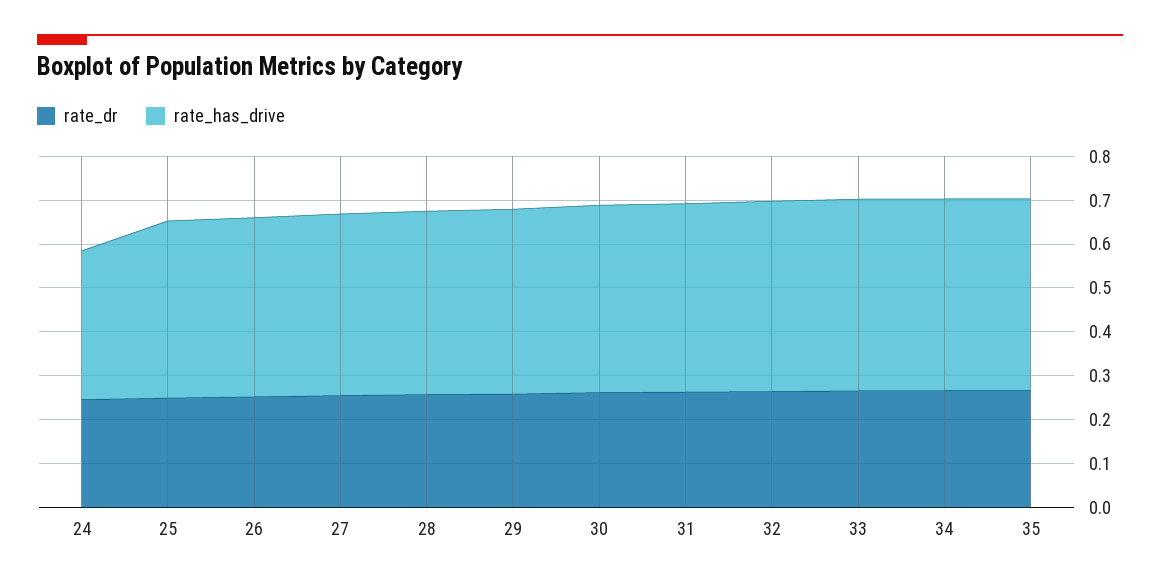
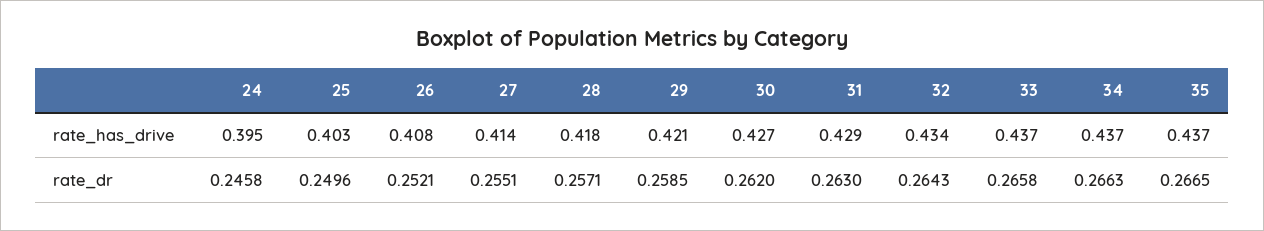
rate_has_drive, 24: 0.34 -> 0.395

